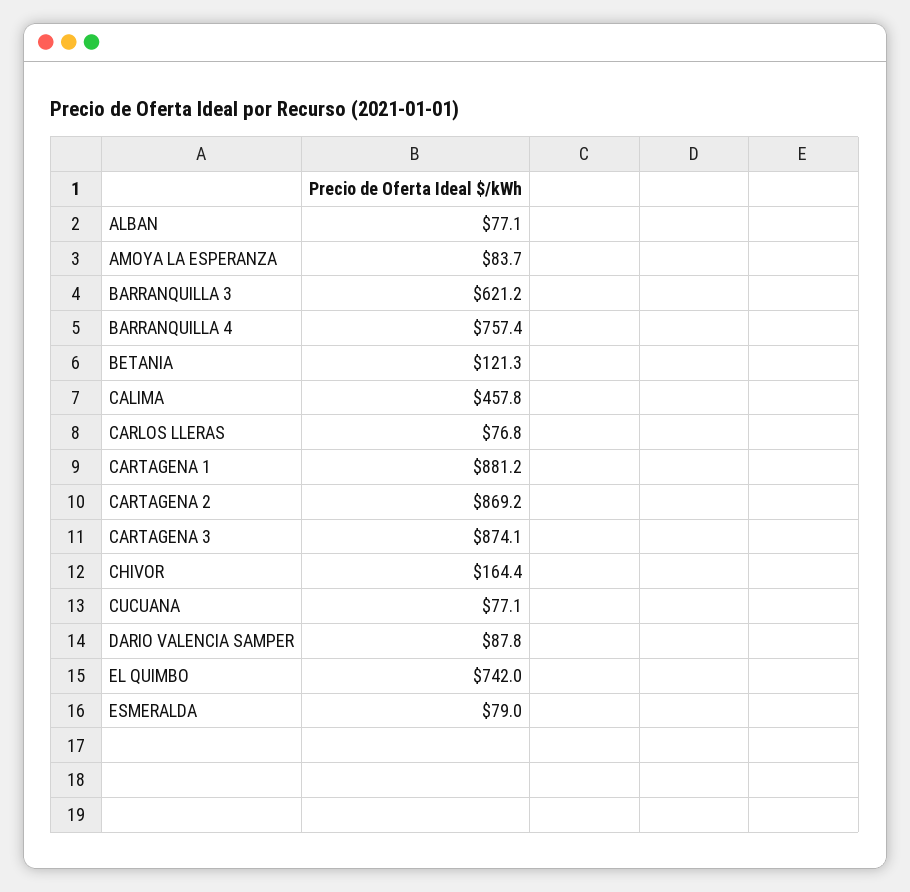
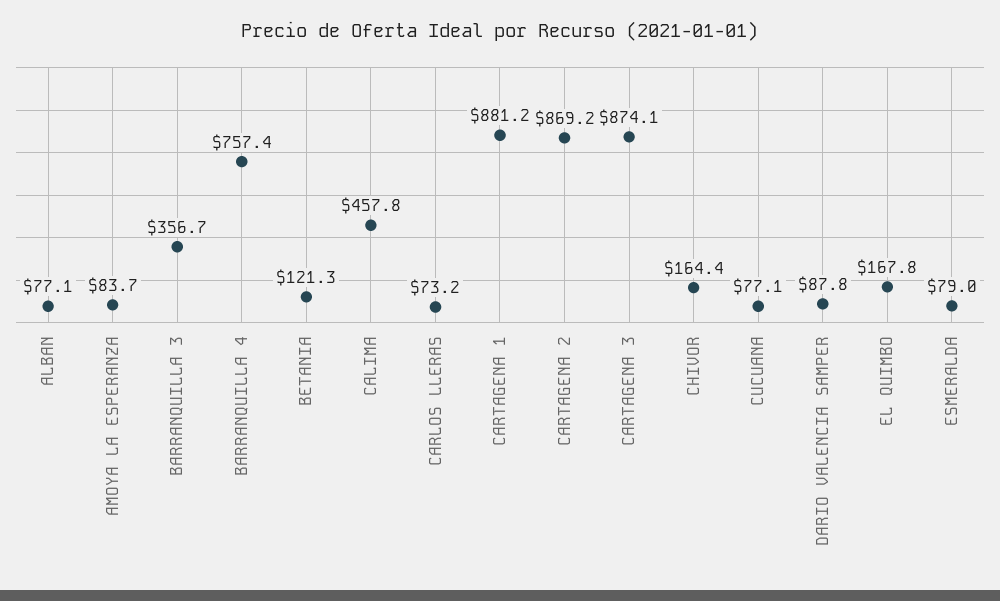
BARRANQUILLA 3: 621.2 -> 356.7
CARLOS LLERAS: 76.8 -> 73.2
EL QUIMBO: 742 -> 167.8

